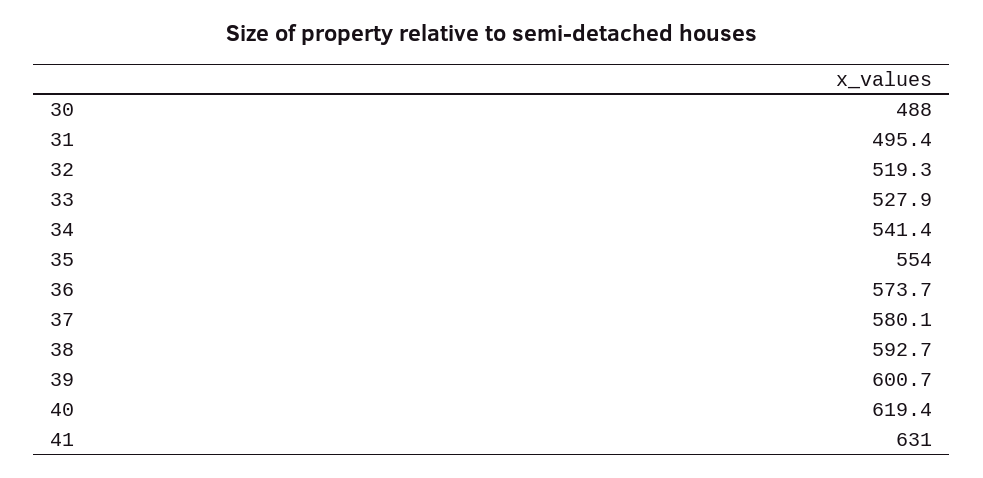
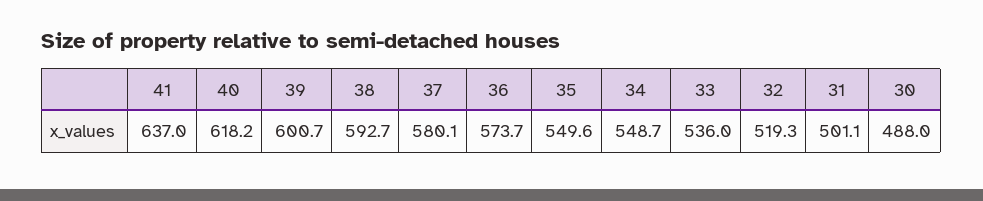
31: 495.4 -> 501.1
33: 527.9 -> 536
34: 541.4 -> 548.7
35: 554 -> 549.6
40: 619.4 -> 618.2
41: 631 -> 637

